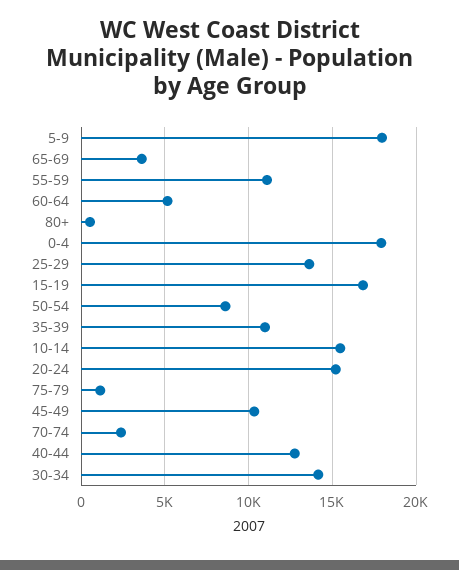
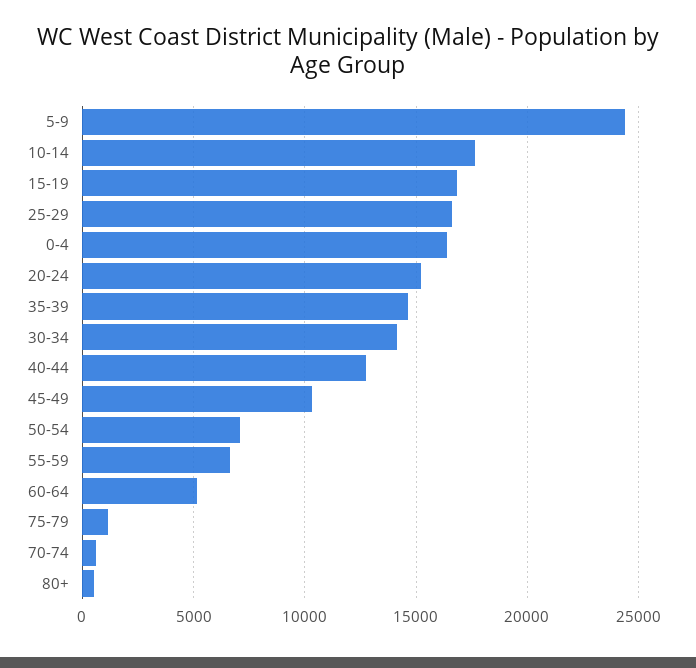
5-9: 18000 -> 24500
65-69: 3500 -> none
55-59: 11000 -> 6500
0-4: 18000 -> 16500
25-29: 13500 -> 16500
50-54: 8500 -> 7000
35-39: 11000 -> 14500
10-14: 15500 -> 17500
70-74: 2500 -> 500

